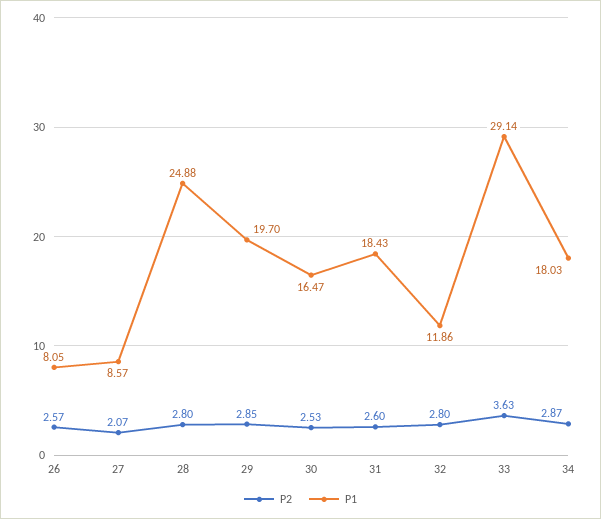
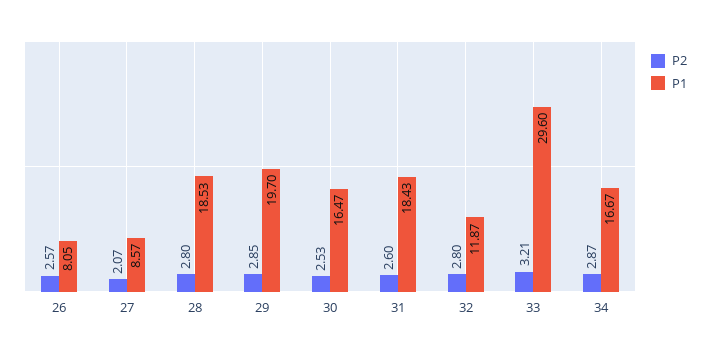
P1, 28: 24.88 -> 18.53
P1, 32: 11.86 -> 11.87
P2, 33: 3.63 -> 3.21
P1, 33: 29.14 -> 29.6
P1, 34: 18.03 -> 16.67

